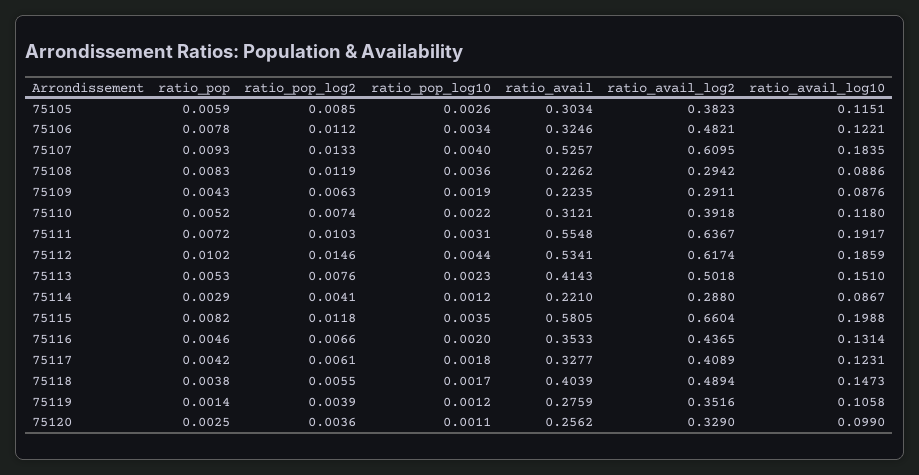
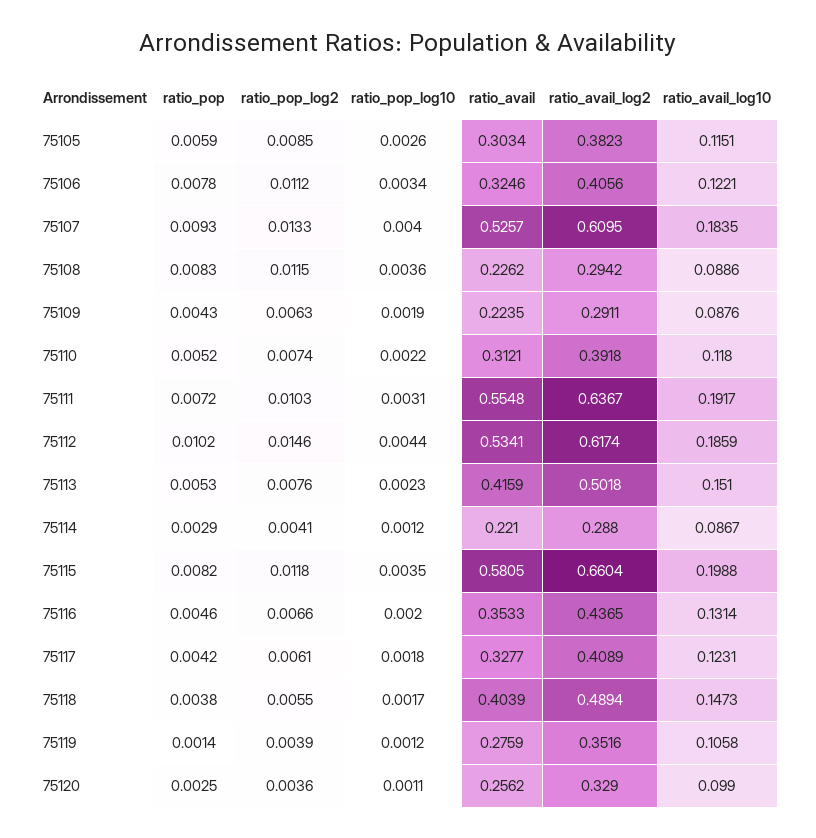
ratio_avail_log2, 75106: 0.4821 -> 0.4056
ratio_pop_log2, 75108: 0.0119 -> 0.0115
ratio_avail, 75113: 0.4143 -> 0.4159

